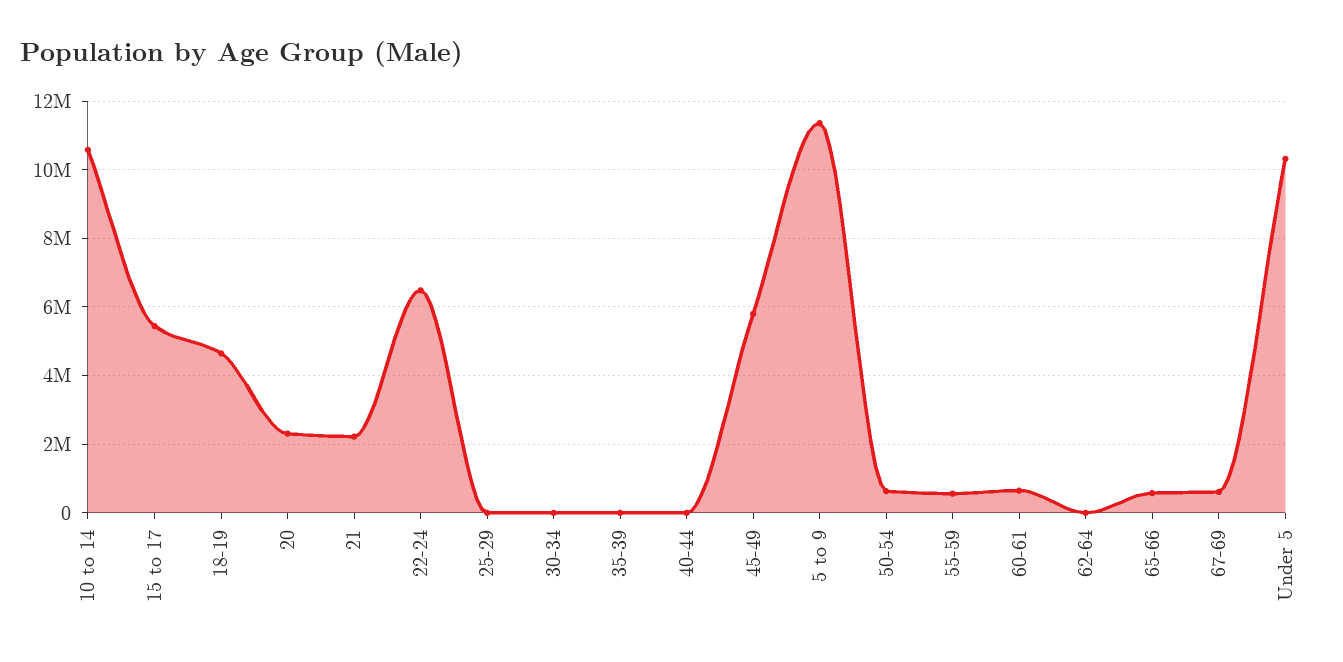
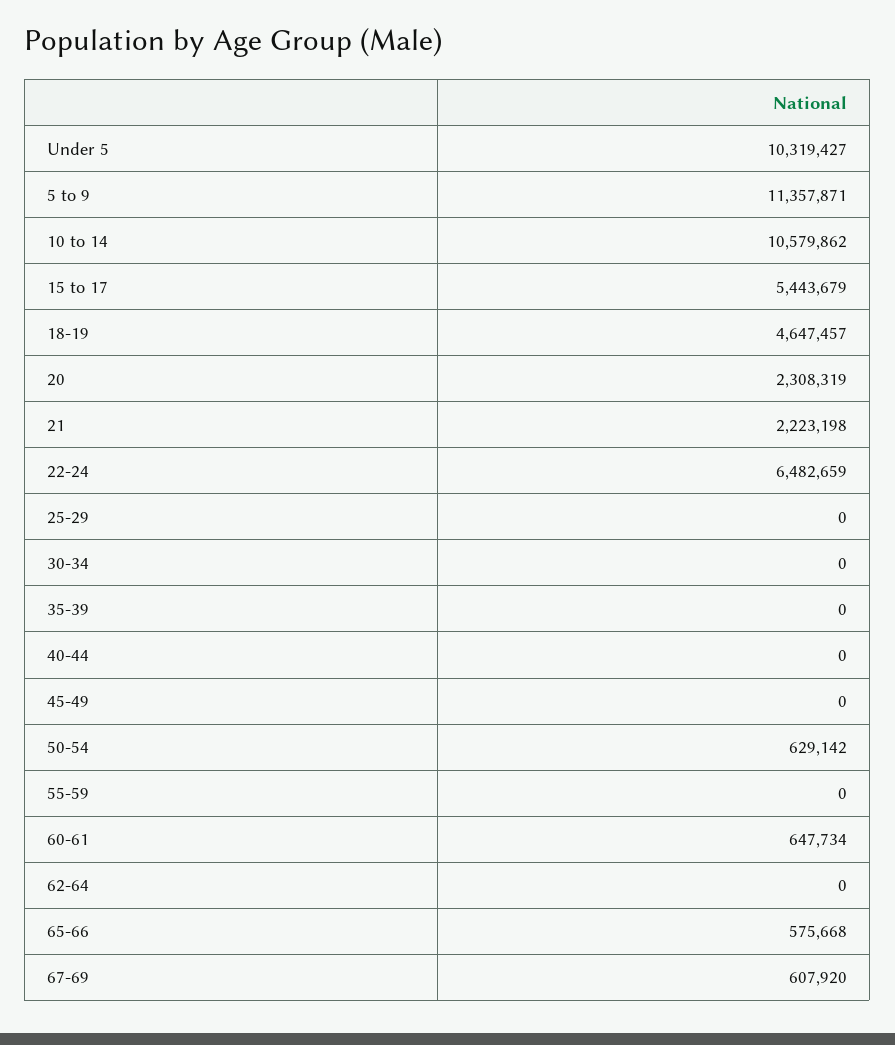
45-49: 5800000 -> 0
55-59: 600000 -> 0

